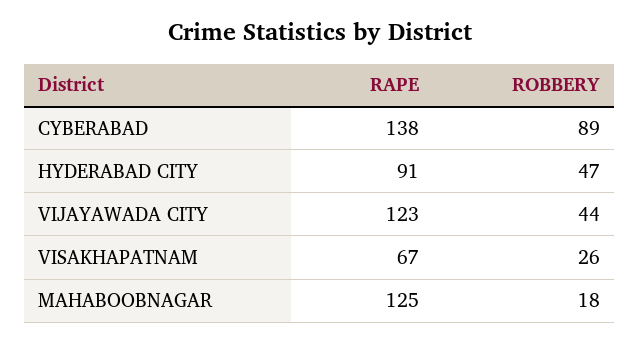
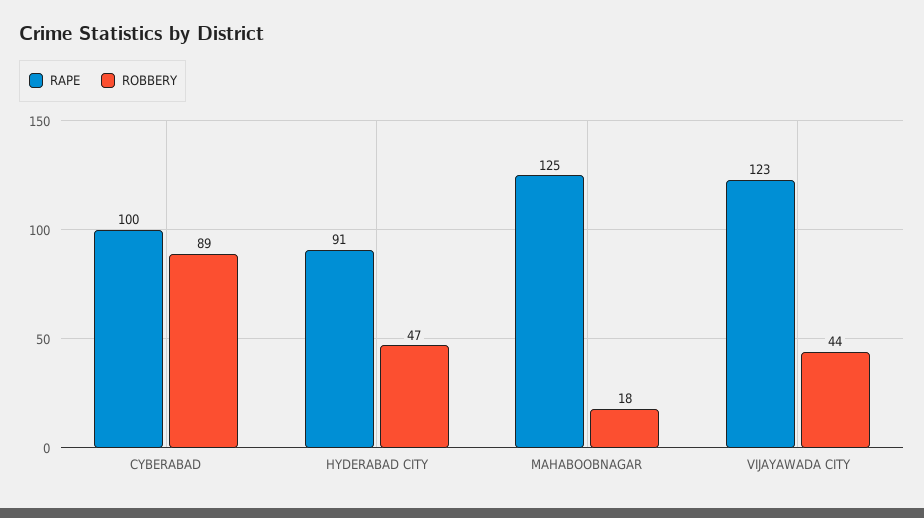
RAPE, CYBERABAD: 138 -> 100
RAPE, VISAKHAPATNAM: 67 -> none
ROBBERY, VISAKHAPATNAM: 26 -> none

